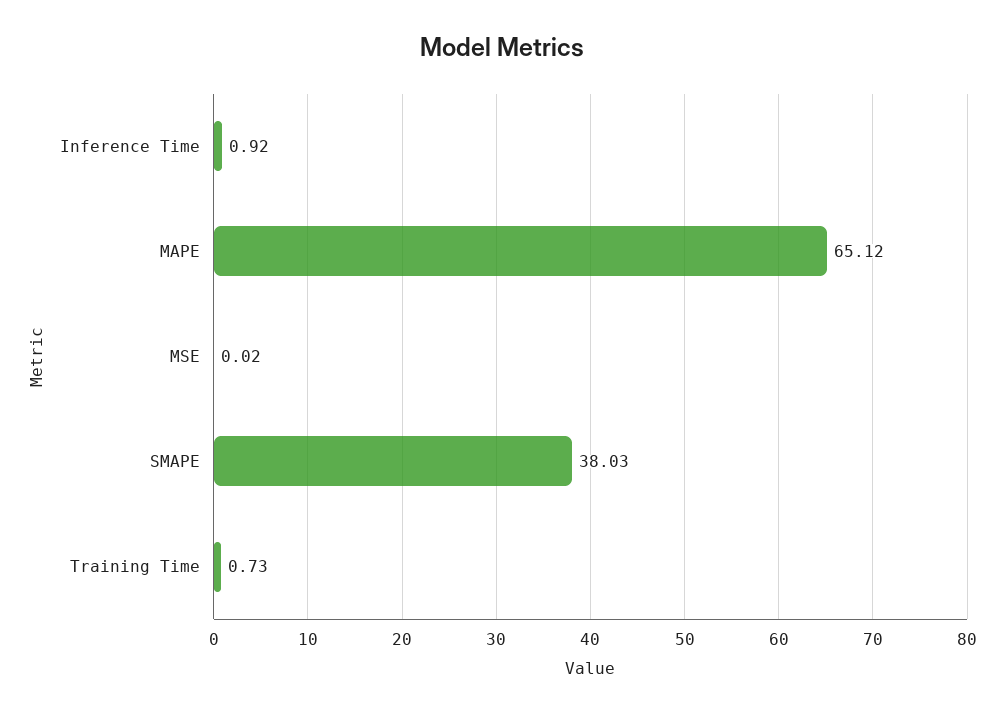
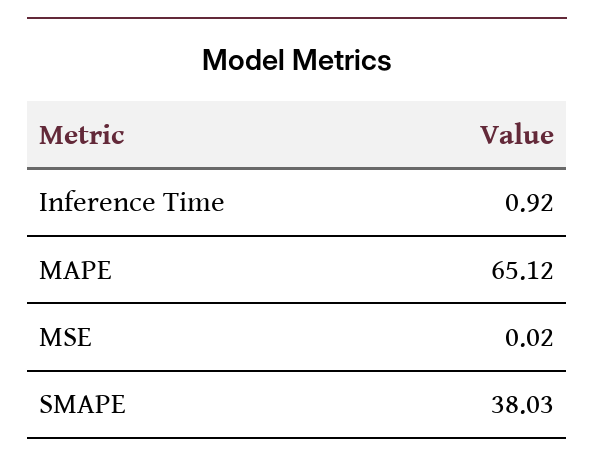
Training Time: 0.73 -> none

